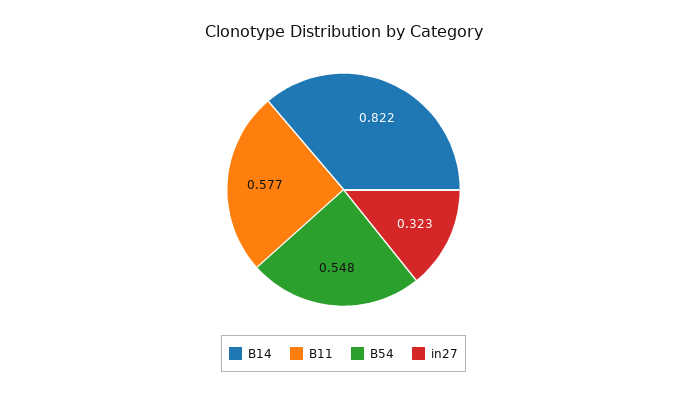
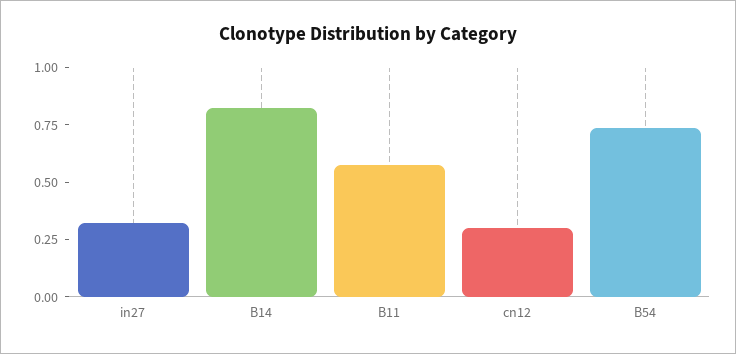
B54: 0.548 -> 0.75
cn12: none -> 0.3

